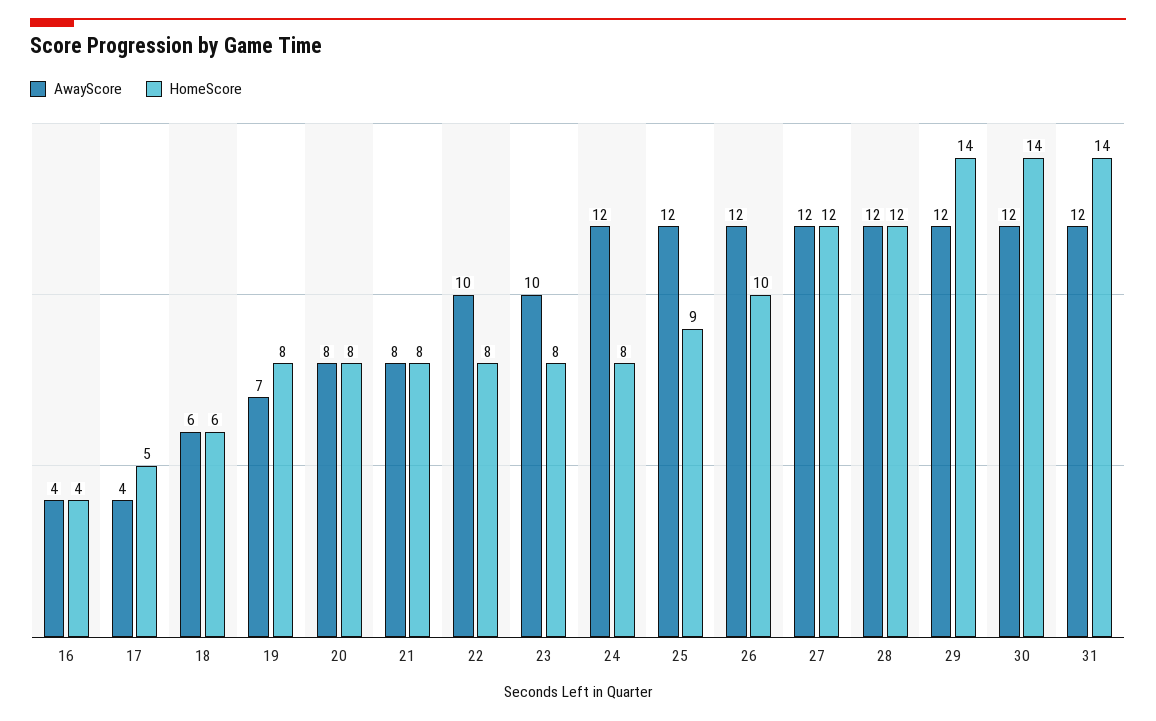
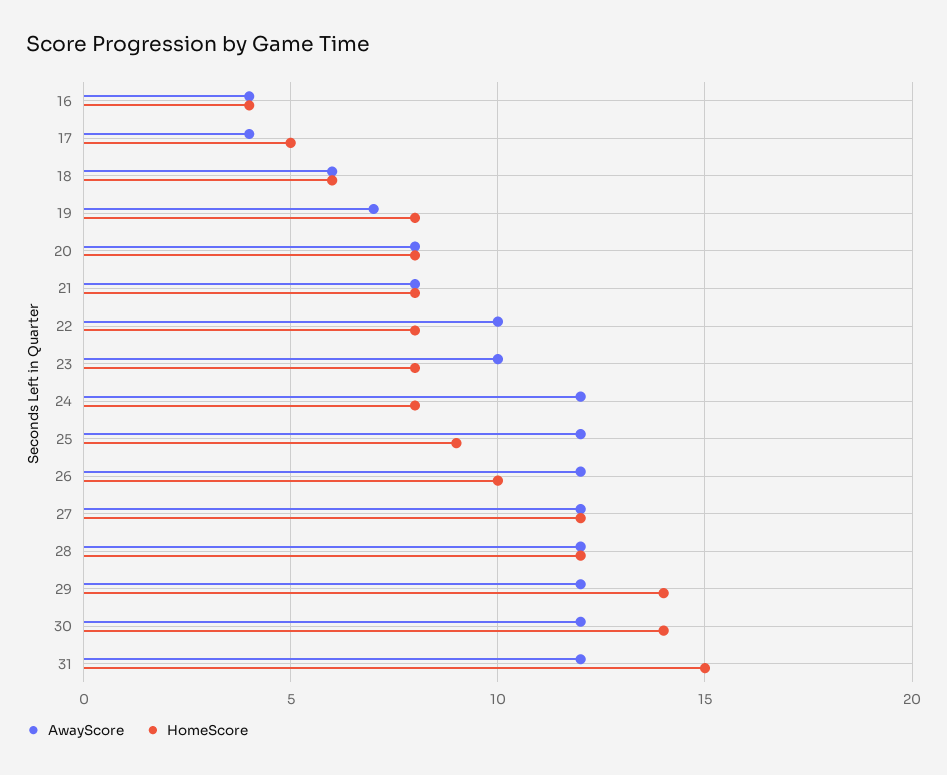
HomeScore, 31: 14 -> 15

